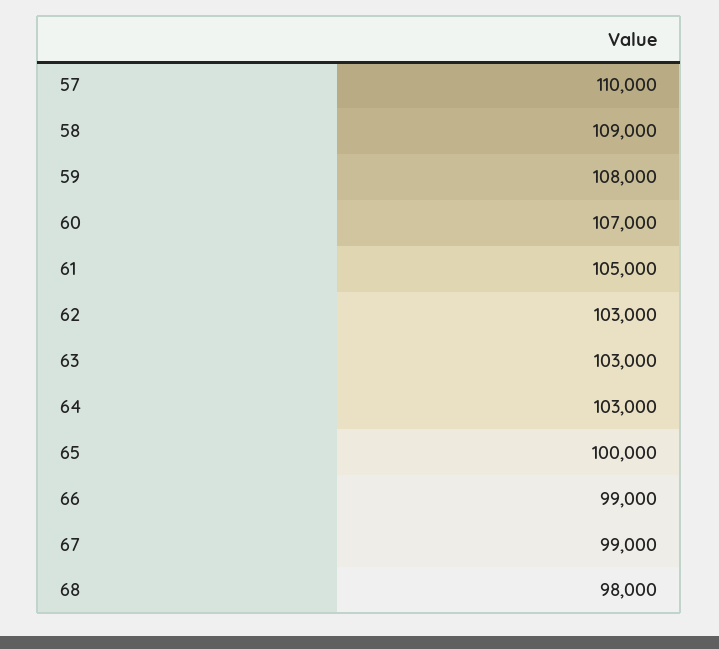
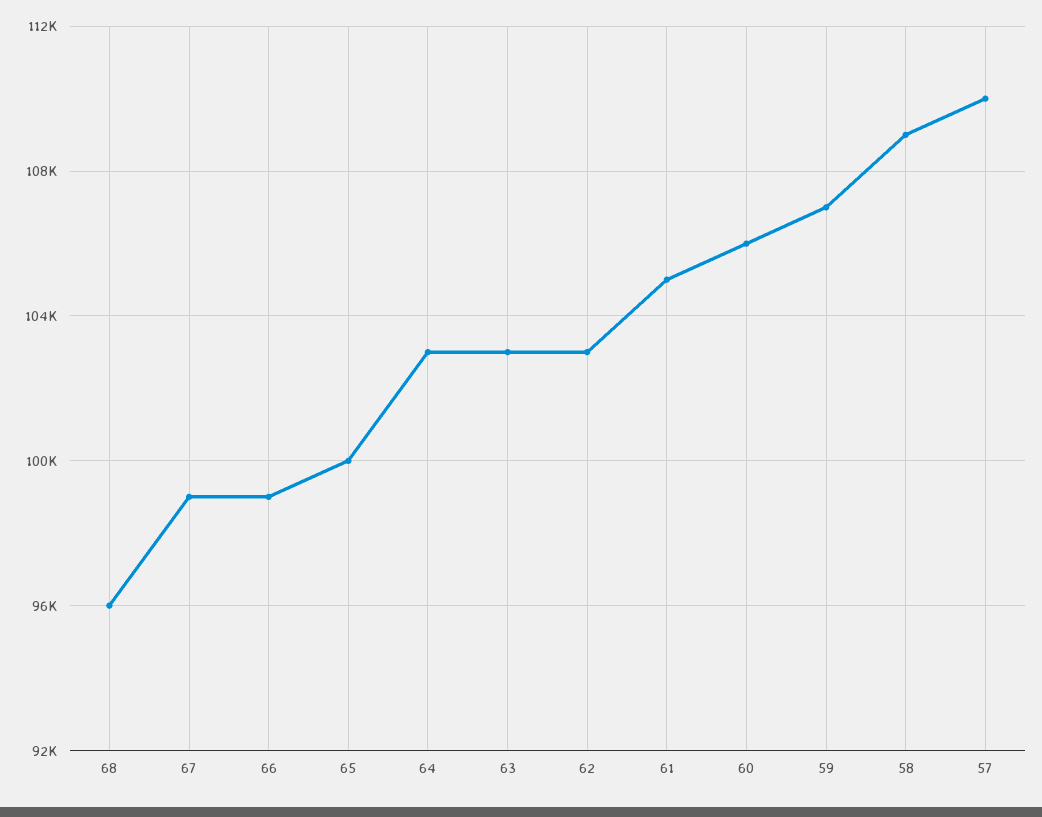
59: 108000 -> 107000
60: 107000 -> 106000
68: 98000 -> 96000

